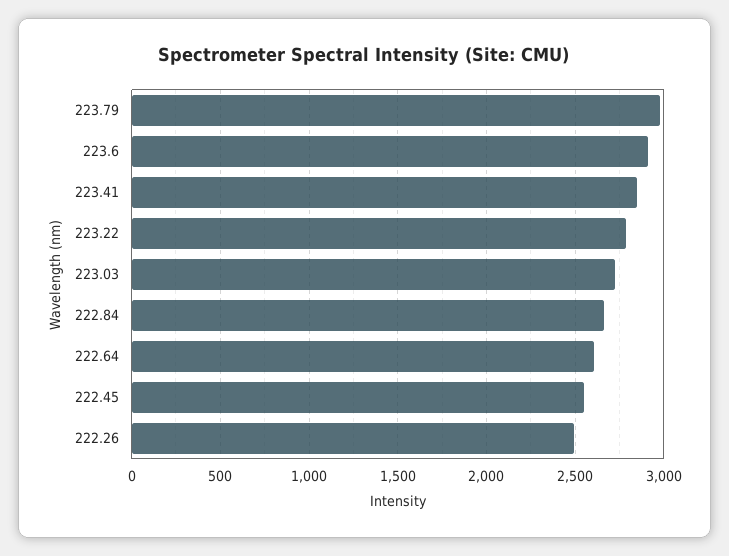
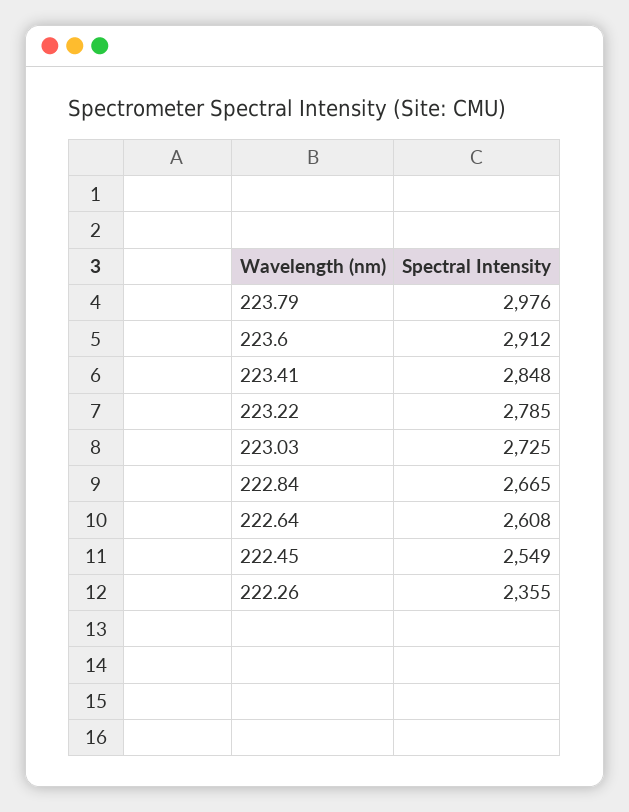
222.26: 2500 -> 2355

